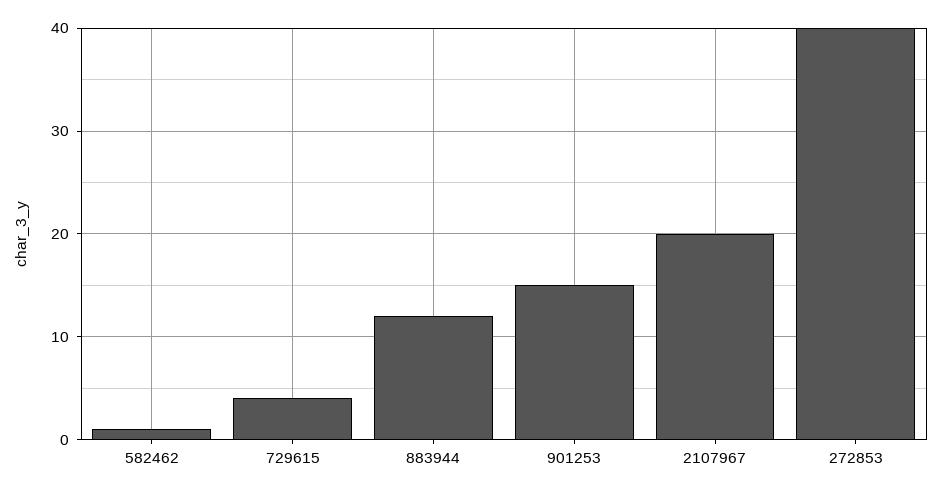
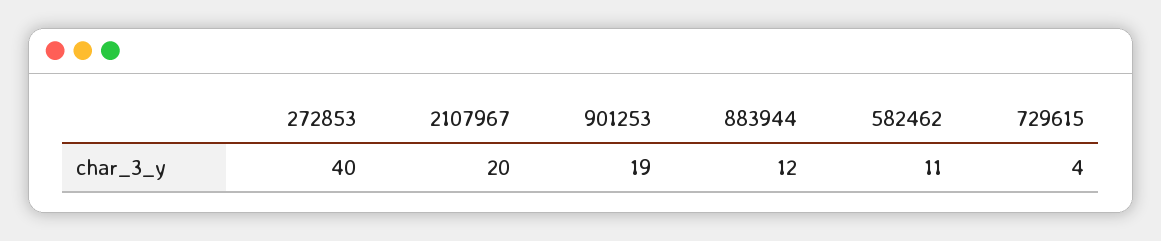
582462: 1 -> 11
901253: 15 -> 19

